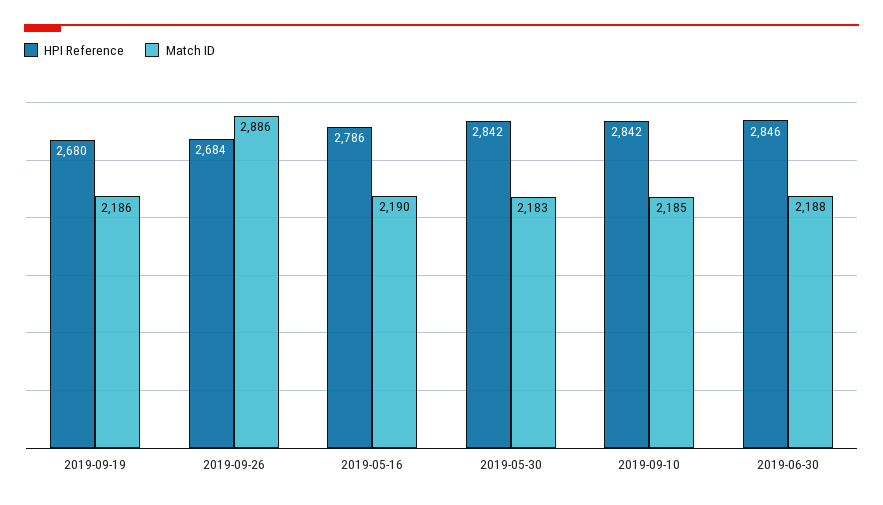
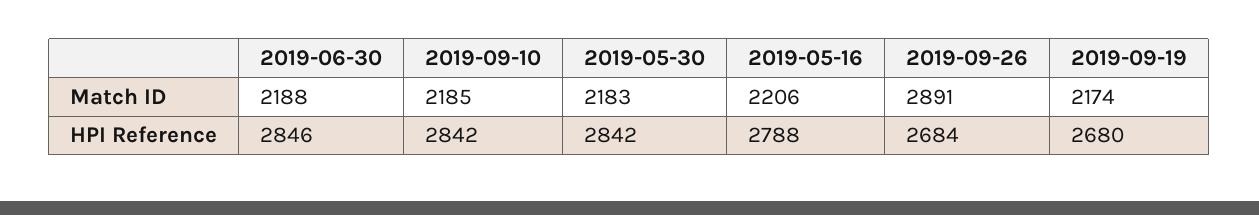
Match ID, 2019-09-19: 2186 -> 2174
Match ID, 2019-09-26: 2886 -> 2891
HPI Reference, 2019-05-16: 2786 -> 2788
Match ID, 2019-05-16: 2190 -> 2206

